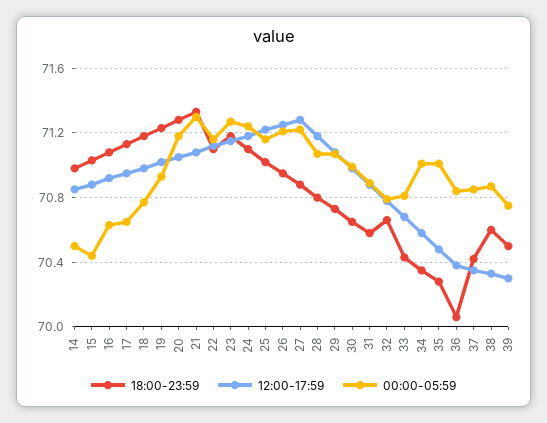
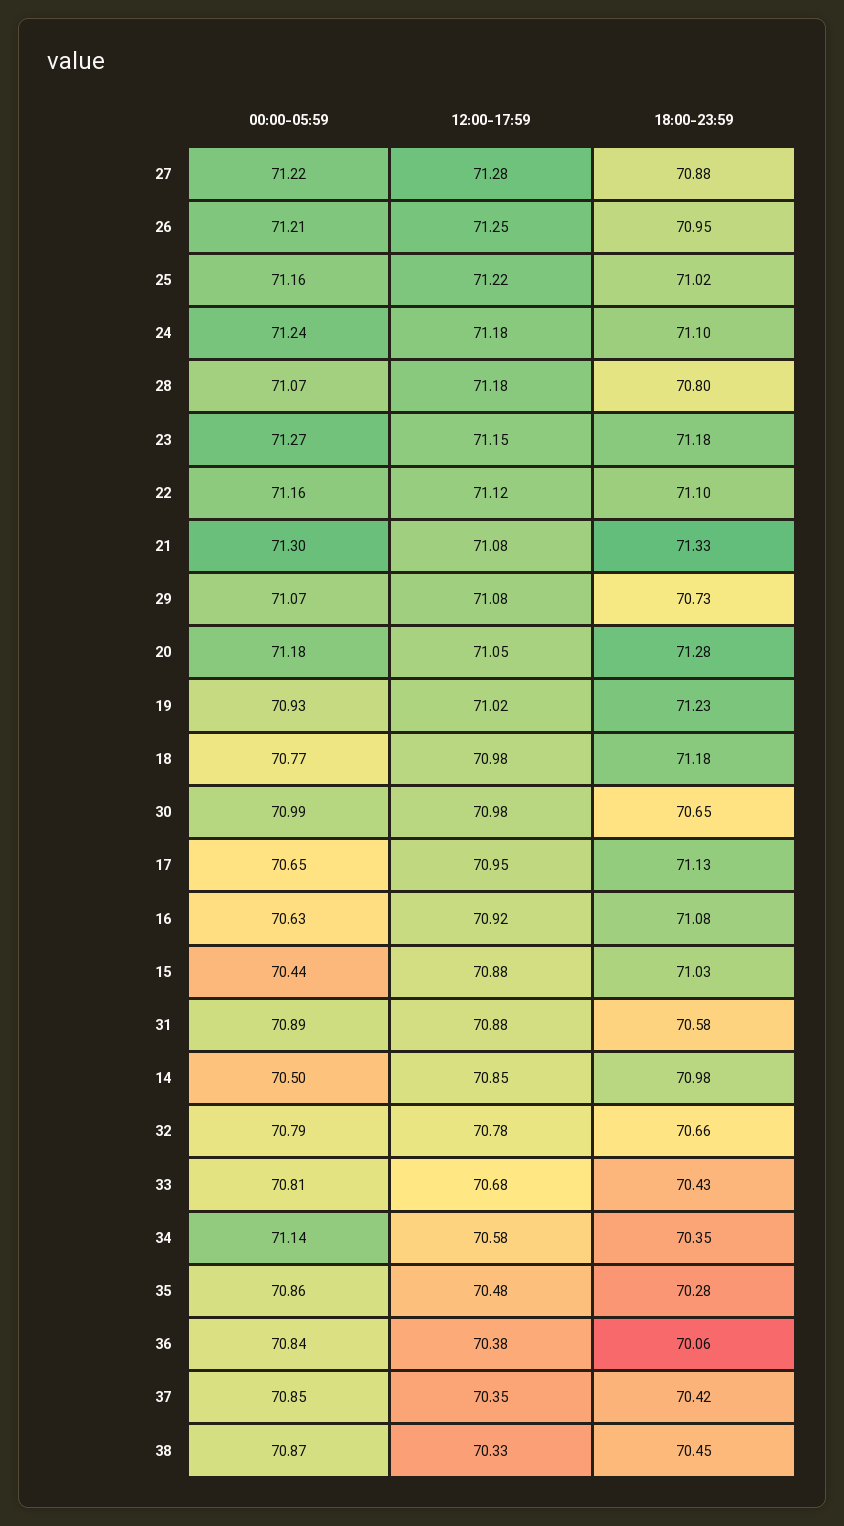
00:00-05:59, 34: 71 -> 71.14
00:00-05:59, 35: 71 -> 70.86
18:00-23:59, 38: 70.6 -> 70.45
18:00-23:59, 39: 70.5 -> none
12:00-17:59, 39: 70.3 -> none
00:00-05:59, 39: 70.75 -> none

